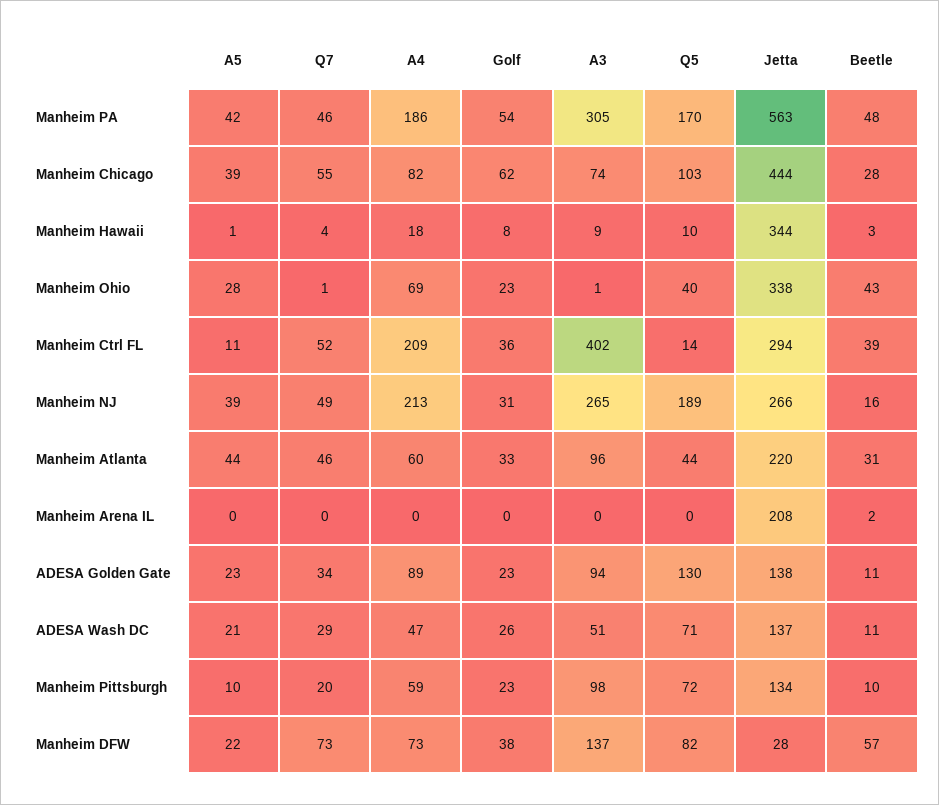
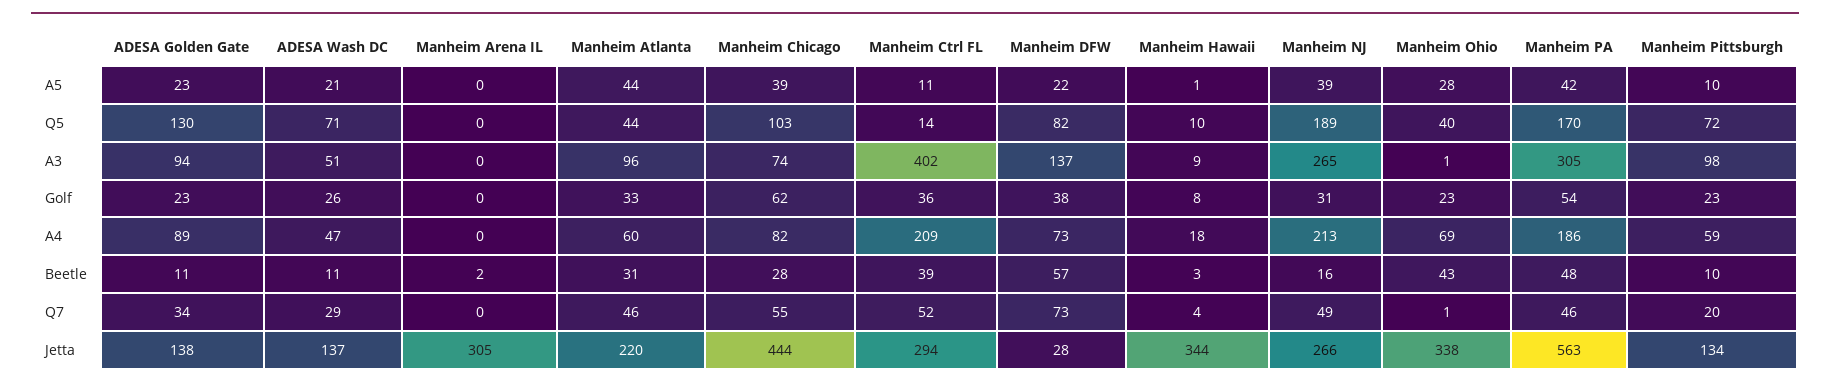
Jetta, Manheim Arena IL: 208 -> 305

